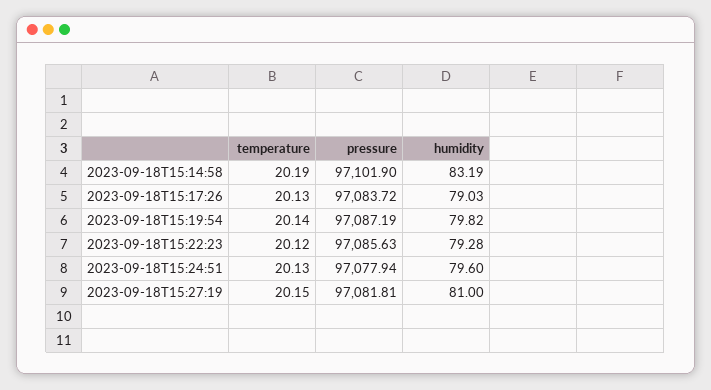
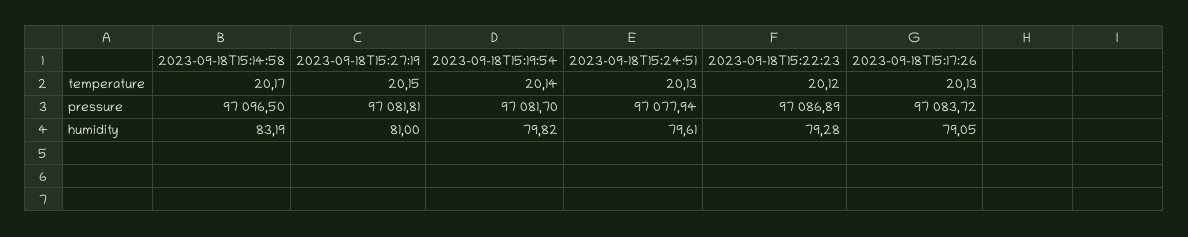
temperature, 2023-09-18T15:14:58: 20.19 -> 20.17
pressure, 2023-09-18T15:14:58: 97101.9 -> 97096.5
humidity, 2023-09-18T15:17:26: 79.03 -> 79.05
pressure, 2023-09-18T15:19:54: 97087.19 -> 97081.7
pressure, 2023-09-18T15:22:23: 97085.63 -> 97086.89
humidity, 2023-09-18T15:24:51: 79.6 -> 79.61

